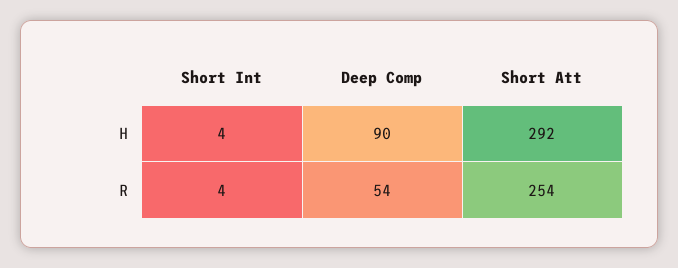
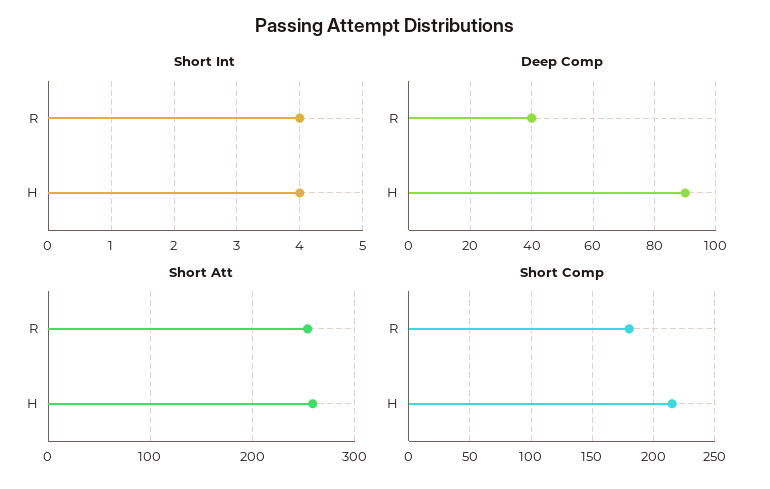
Short Att, H: 292 -> 260
Deep Comp, R: 54 -> 40
Short Comp, R: none -> 180
Short Comp, H: none -> 215

